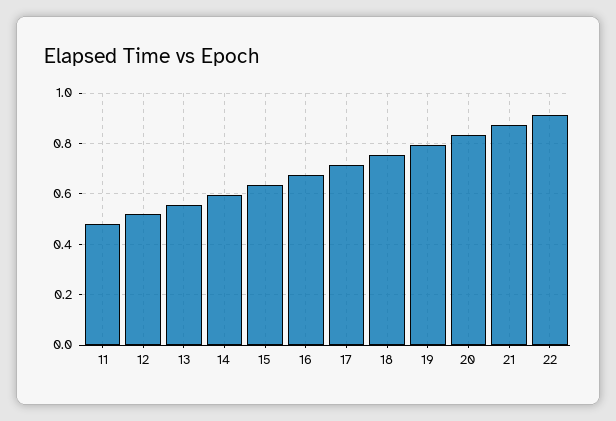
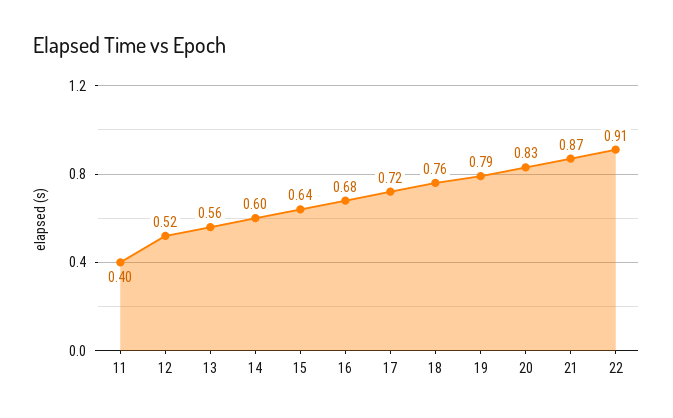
11: 0.475 -> 0.4

